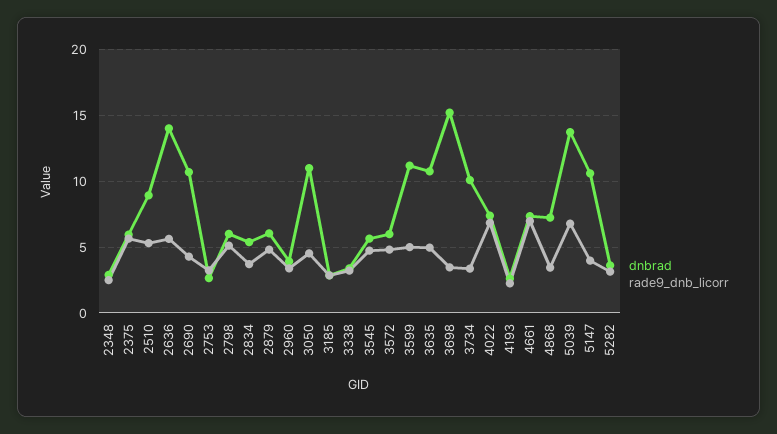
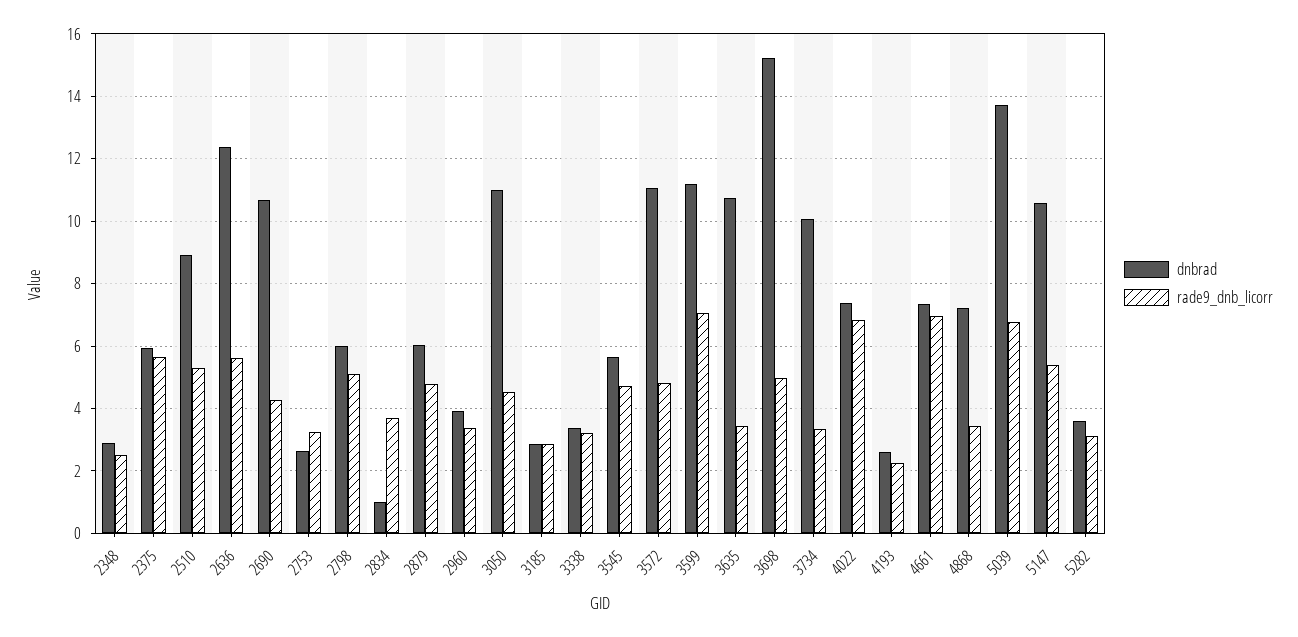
dnbrad, 2636: 14 -> 12.4
dnbrad, 2834: 5.5 -> 1
dnbrad, 3572: 6 -> 11
rade9_dnb_licorr, 3599: 5 -> 7
rade9_dnb_licorr, 3635: 5 -> 3.4
rade9_dnb_licorr, 3698: 3.5 -> 5
rade9_dnb_licorr, 5147: 4 -> 5.4

